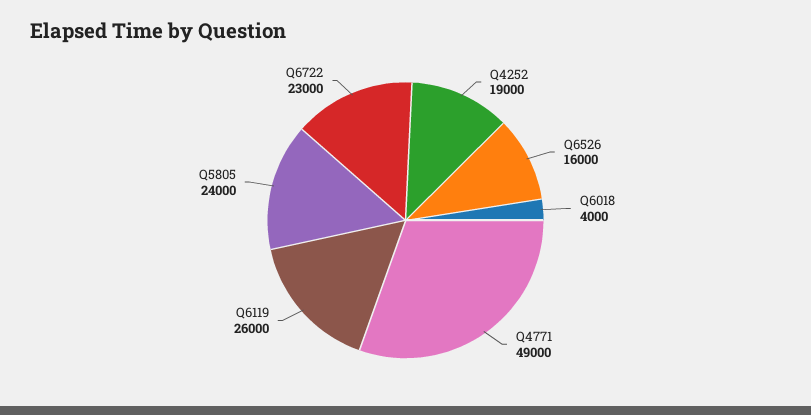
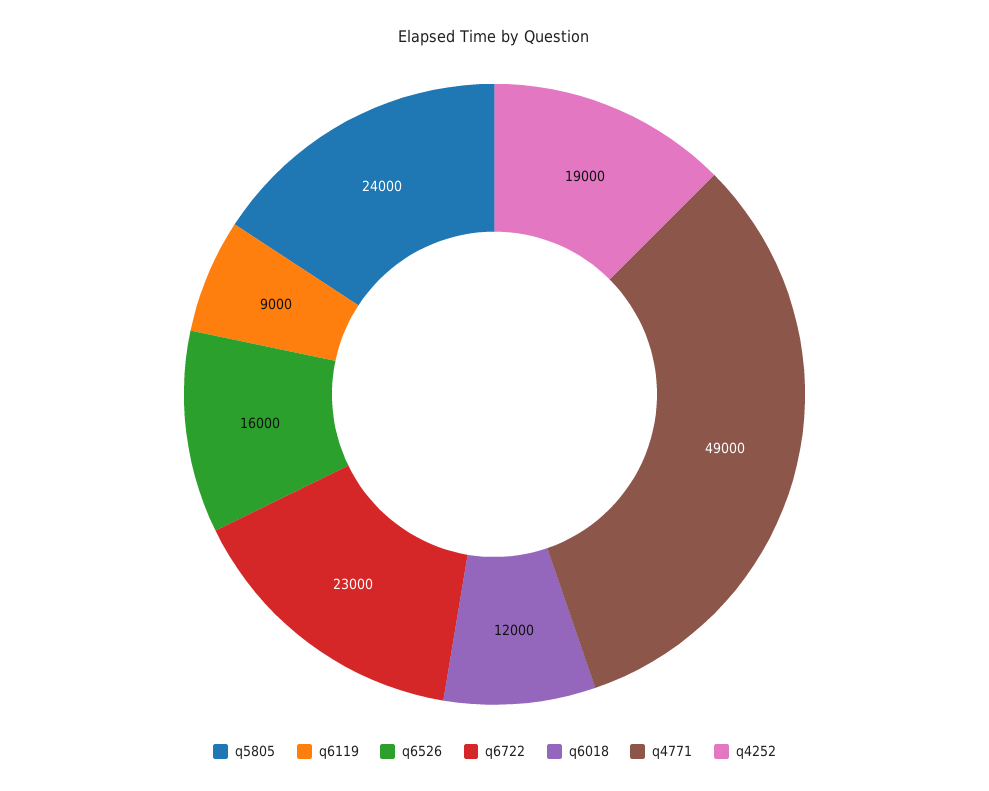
Q6018: 4000 -> 12000
Q6119: 26000 -> 9000

